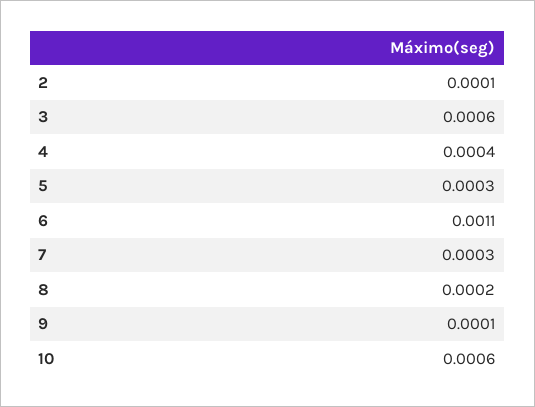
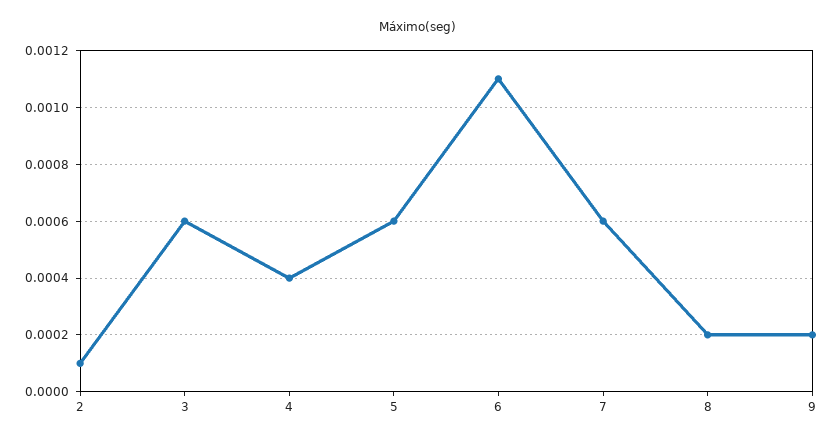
5: 0.0003 -> 0.0006
7: 0.0003 -> 0.0006
9: 0.0001 -> 0.0002
10: 0.0006 -> none

